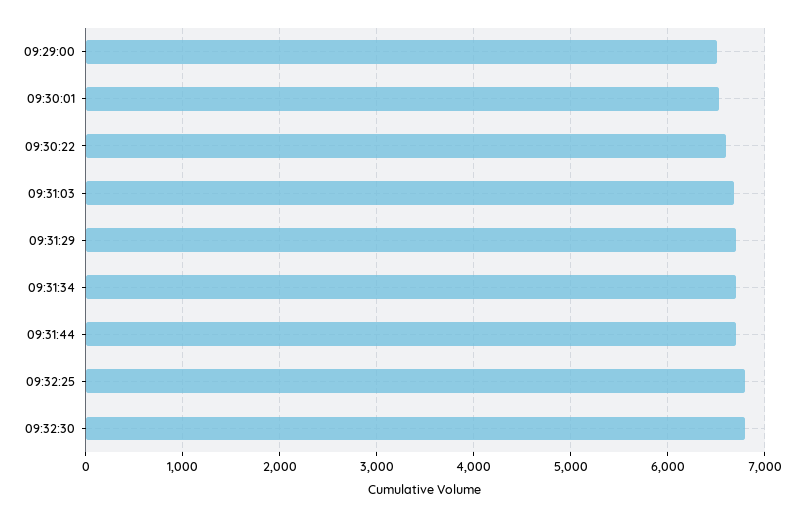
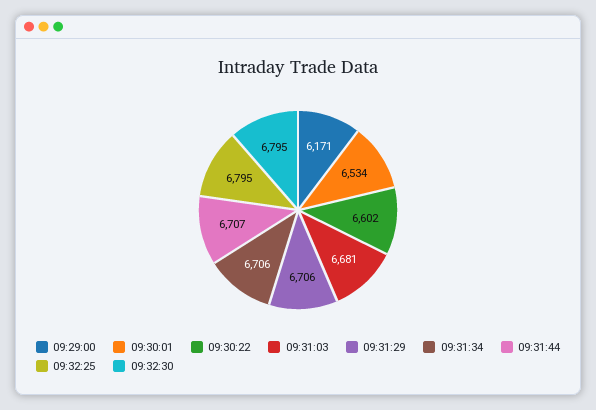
09:29:00: 6500 -> 6171

